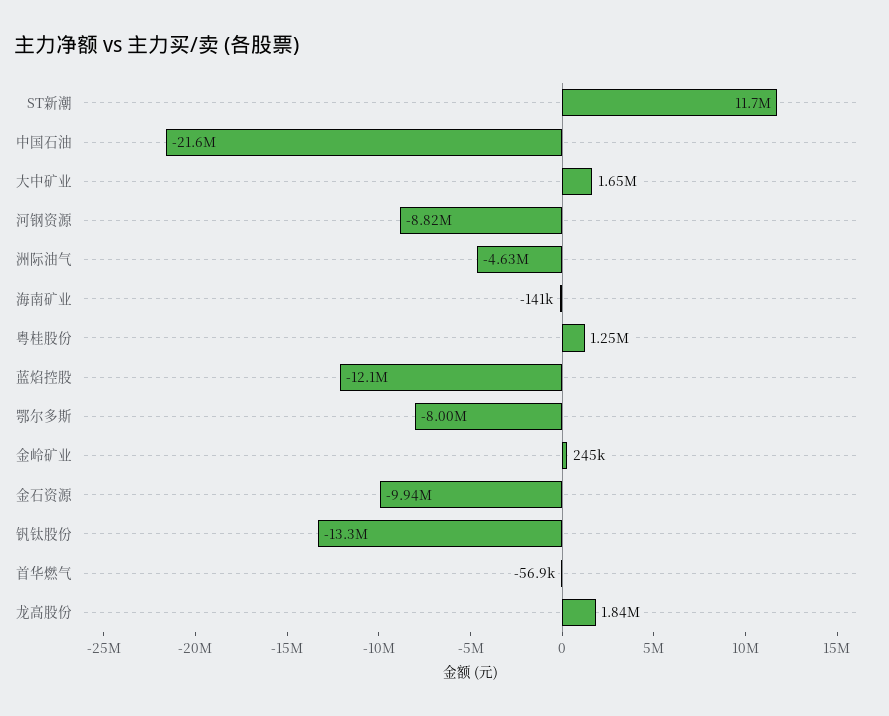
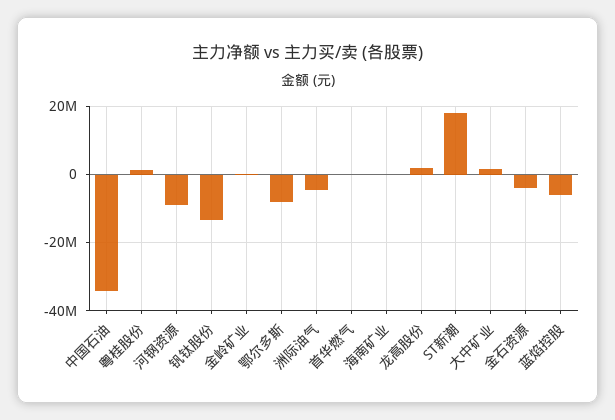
ST新潮: 11700000 -> 18000000
中国石油: -21600000 -> -34000000
蓝焰控股: -12100000 -> -6000000
金石资源: -9940000 -> -4000000

